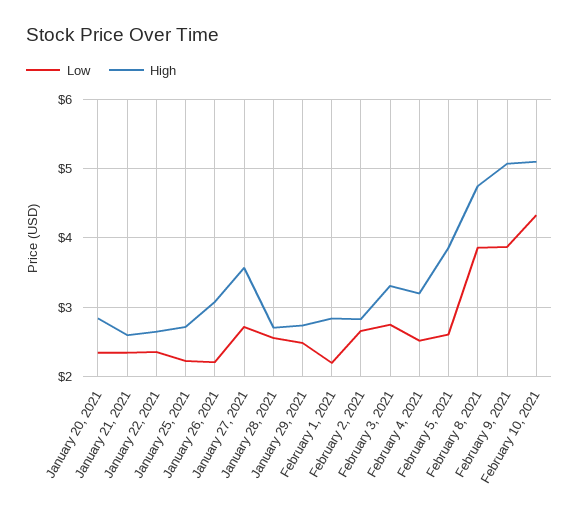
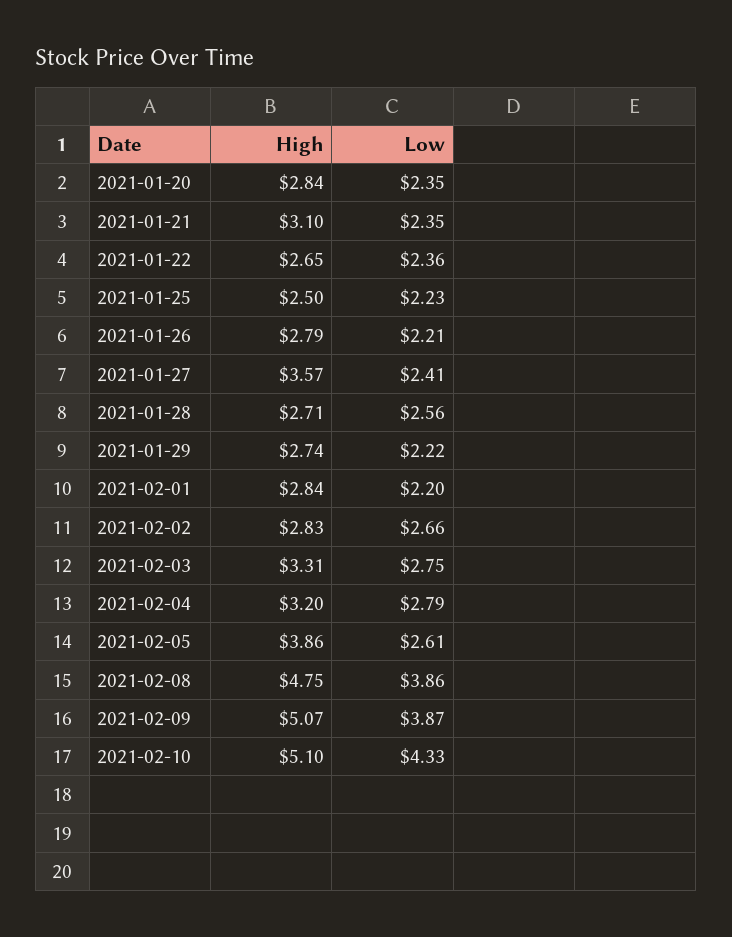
High, January 21, 2021: 2.6 -> 3.1
High, January 25, 2021: 2.7 -> 2.5
High, January 26, 2021: 3.1 -> 2.79
Low, January 27, 2021: 2.7 -> 2.41
Low, January 29, 2021: 2.5 -> 2.22
Low, February 4, 2021: 2.5 -> 2.79

